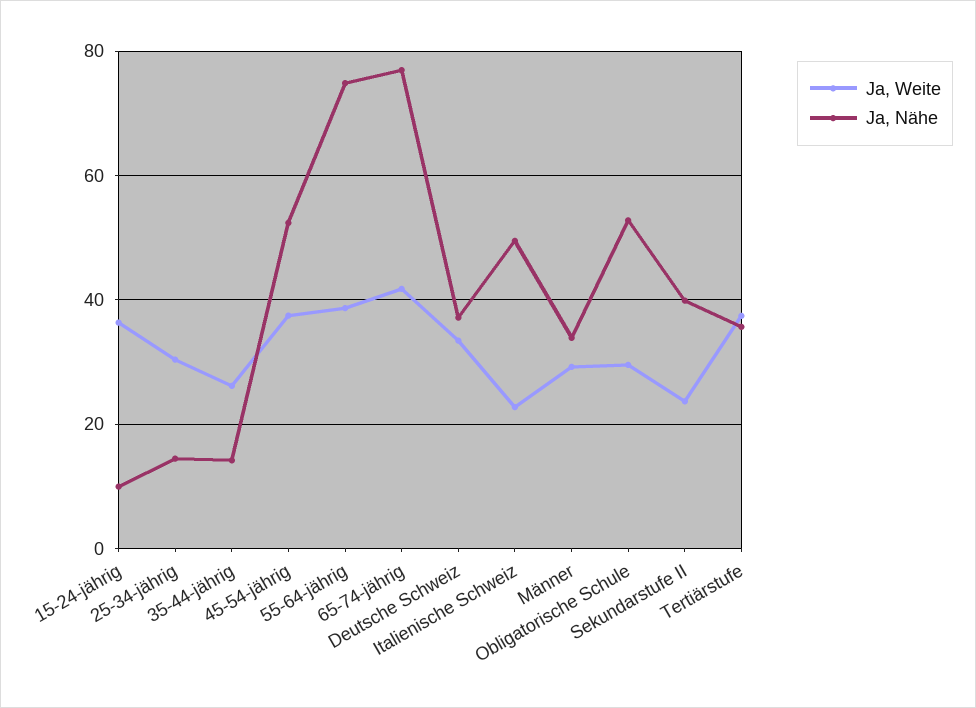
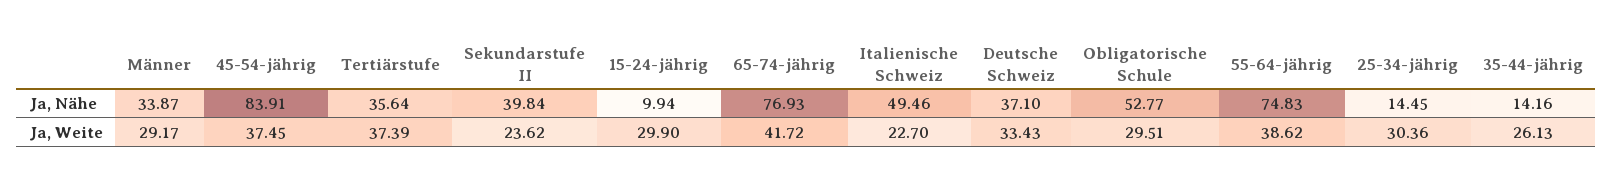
Ja, Weite, 15-24-jährig: 36 -> 29.9
Ja, Nähe, 45-54-jährig: 52 -> 83.91

